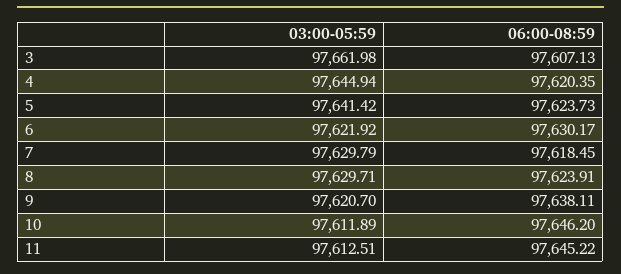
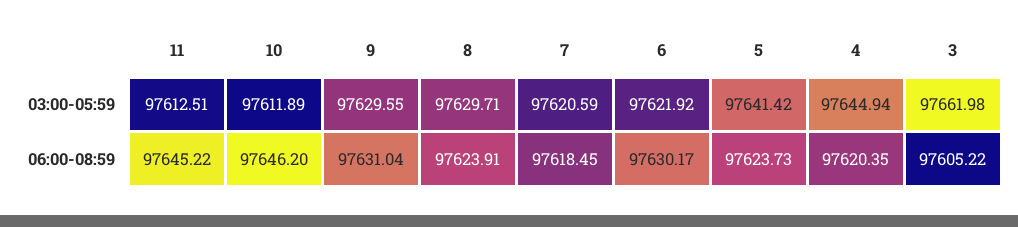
06:00-08:59, 3: 97607.13 -> 97605.22
03:00-05:59, 7: 97629.79 -> 97620.59
03:00-05:59, 9: 97620.7 -> 97629.55
06:00-08:59, 9: 97638.11 -> 97631.04

